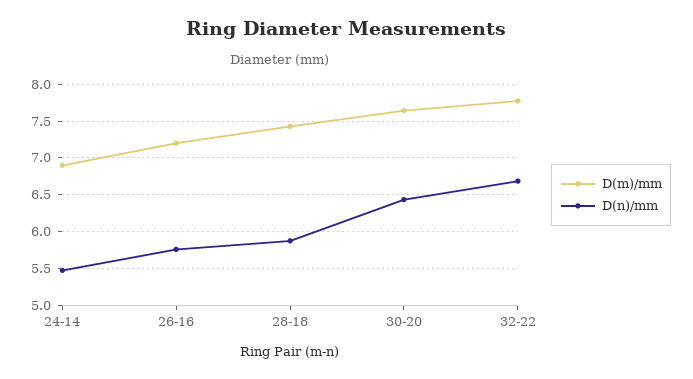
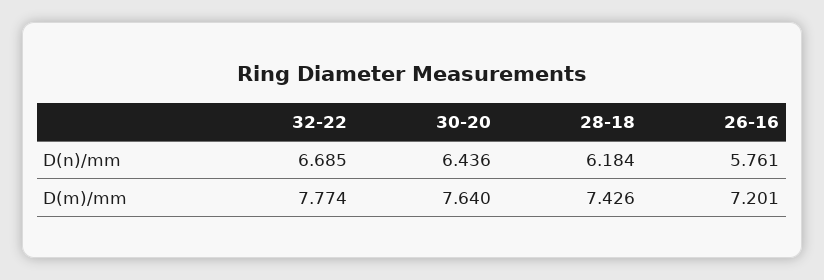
D(m)/mm, 24-14: 6.9 -> none
D(n)/mm, 24-14: 5.5 -> none
D(n)/mm, 28-18: 5.9 -> 6.184

